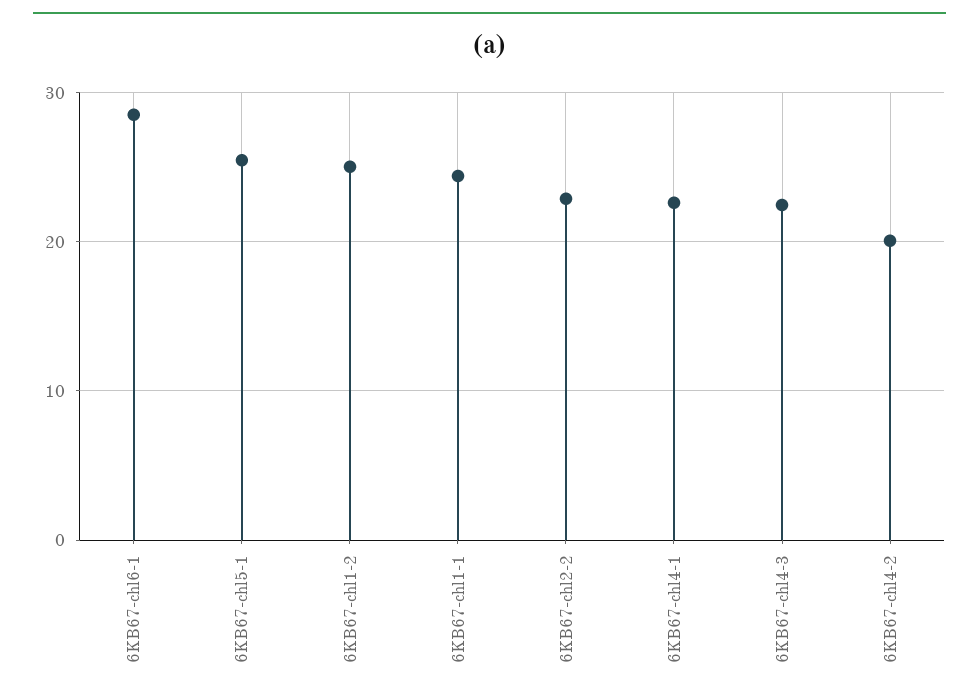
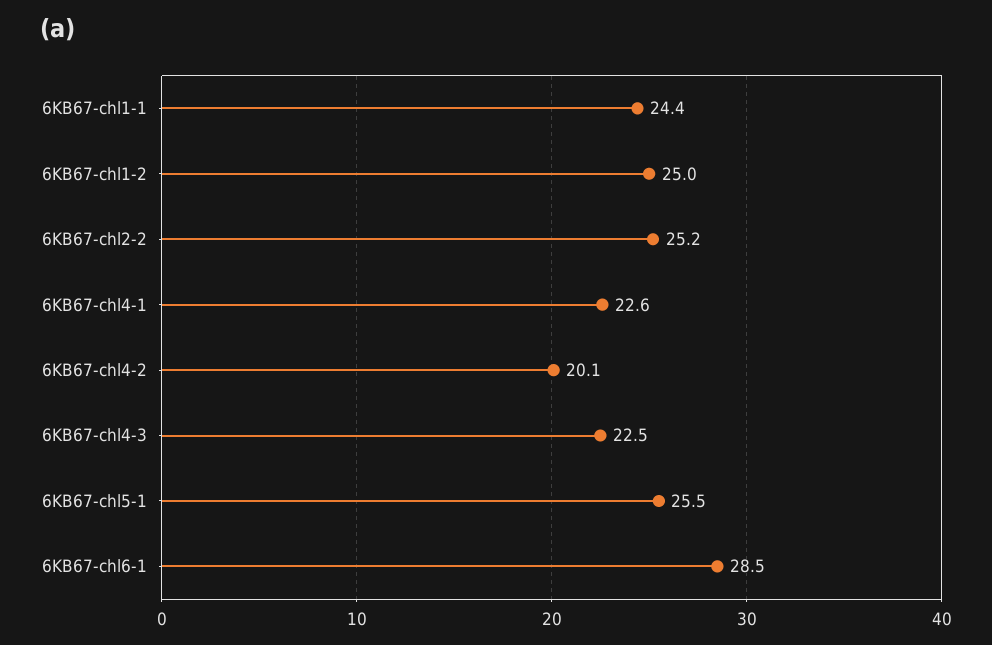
6KB67-chl2-2: 23 -> 25.2

